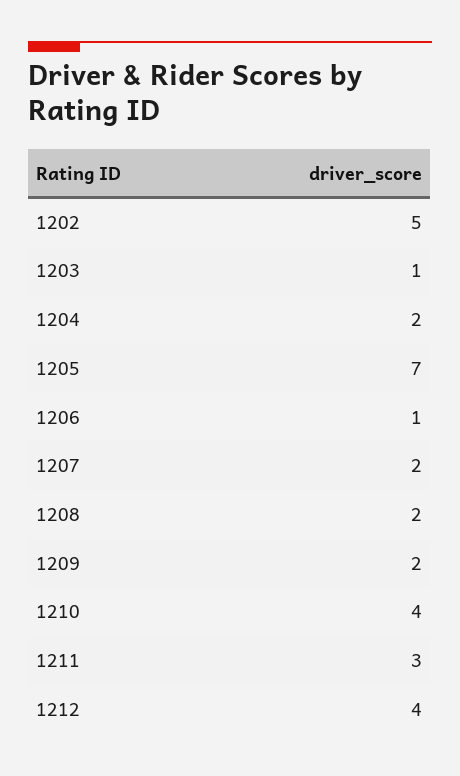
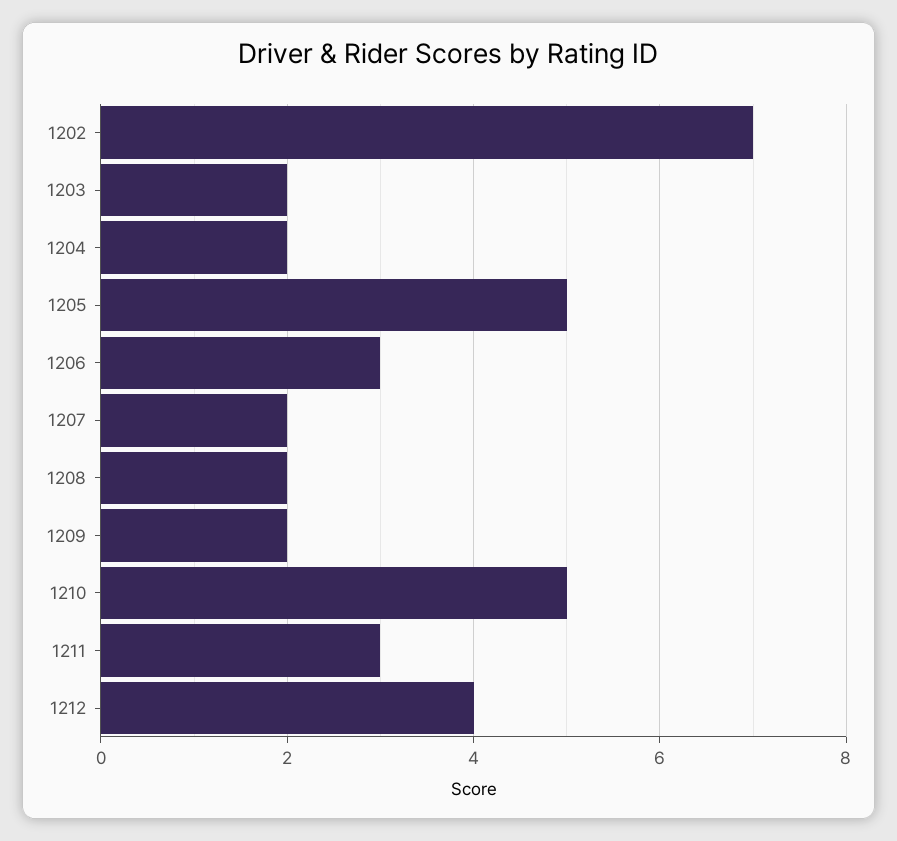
1202: 5 -> 7
1203: 1 -> 2
1205: 7 -> 5
1206: 1 -> 3
1210: 4 -> 5

